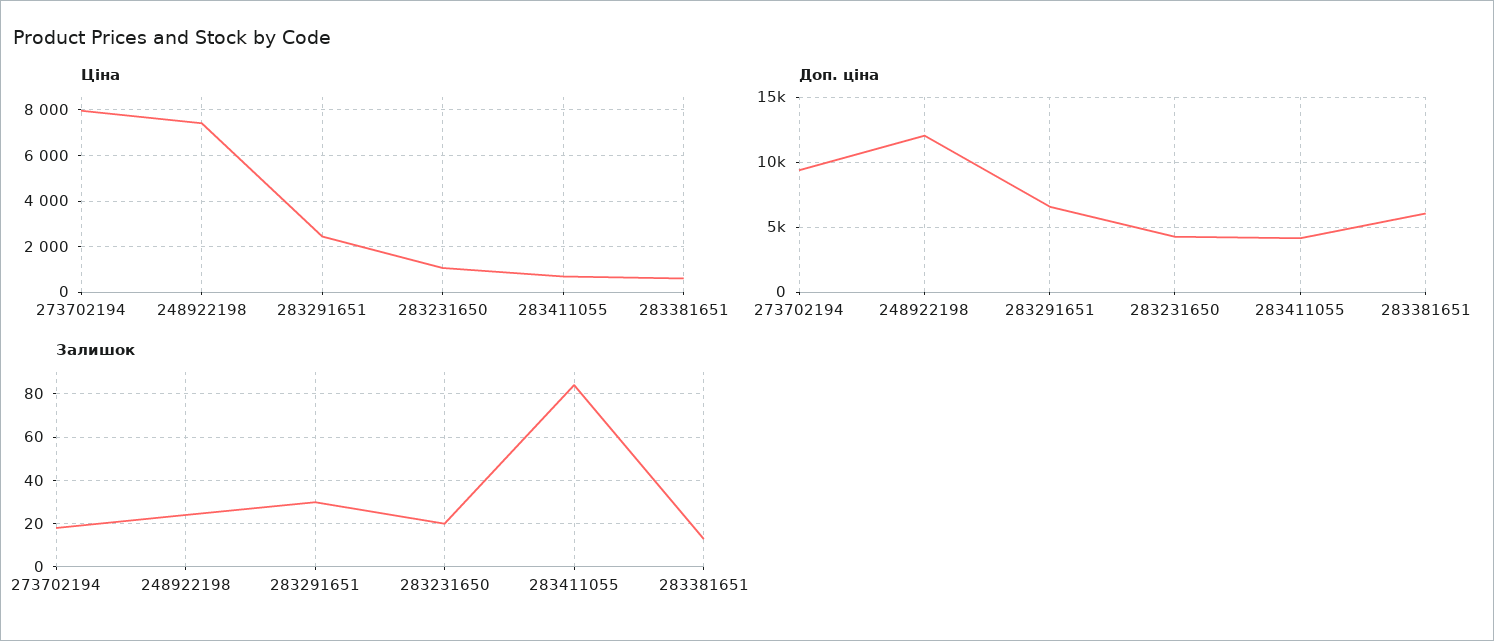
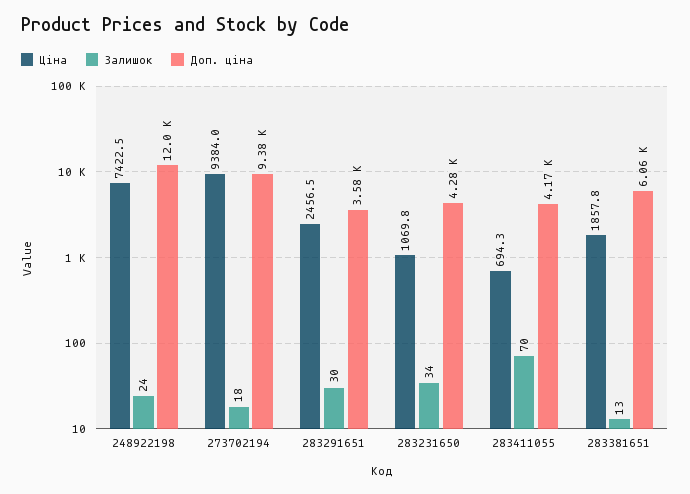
Ціна, 273702194: 8000 -> 9384
Ціна, 283381651: 500 -> 1857.8
Доп. ціна, 283291651: 6500 -> 3580
Залишок, 283231650: 20 -> 34
Залишок, 283411055: 85 -> 70

